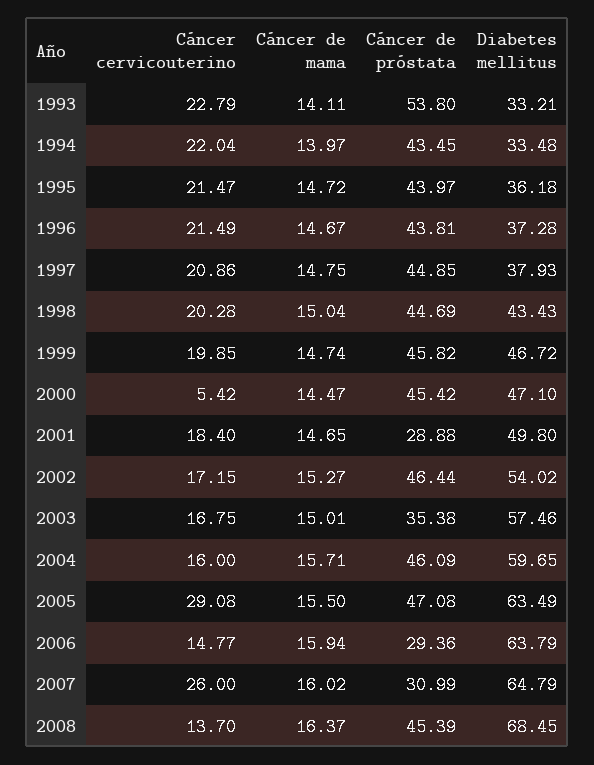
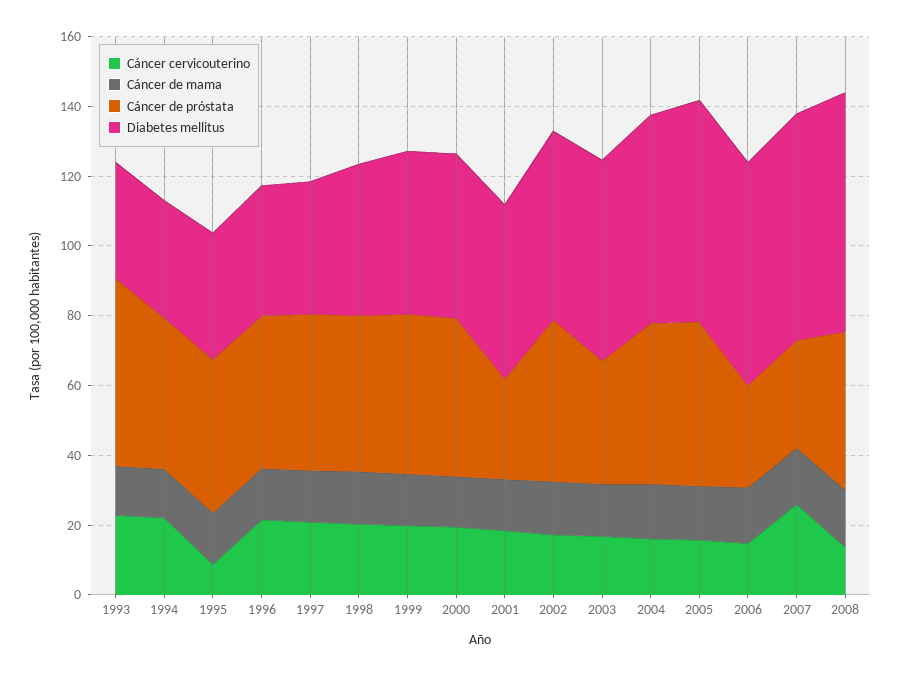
Cáncer cervicouterino, 1995: 21.47 -> 10
Cáncer cervicouterino, 2000: 5.42 -> 20
Cáncer cervicouterino, 2005: 29.08 -> 15

